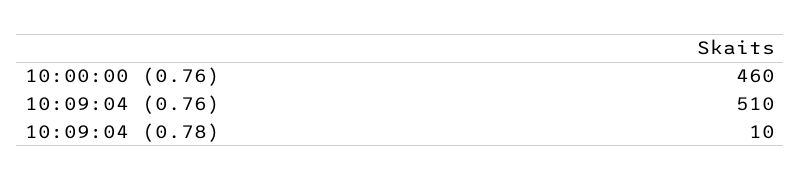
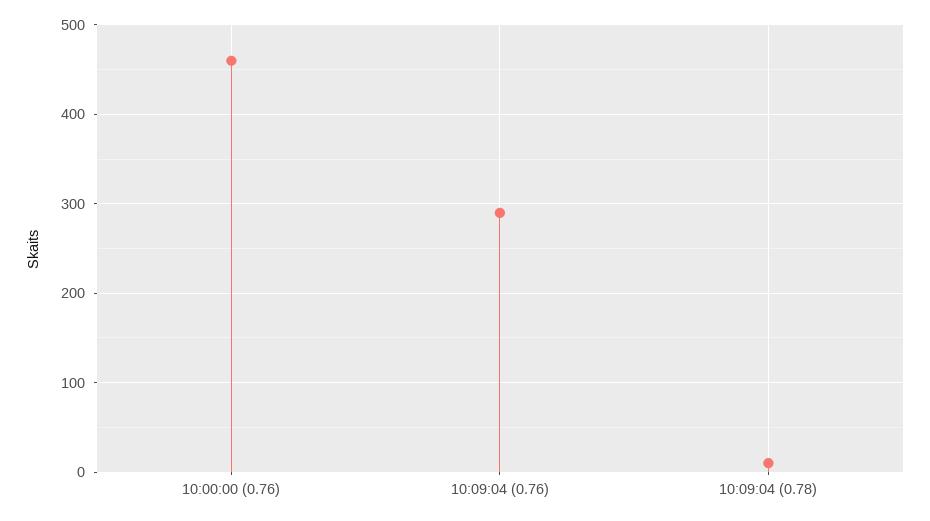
10:09:04 (0.76): 510 -> 290

